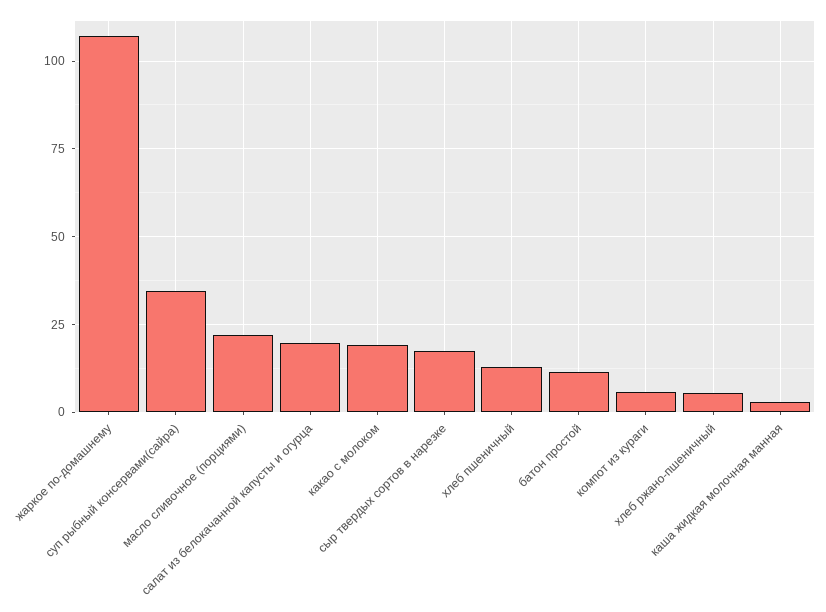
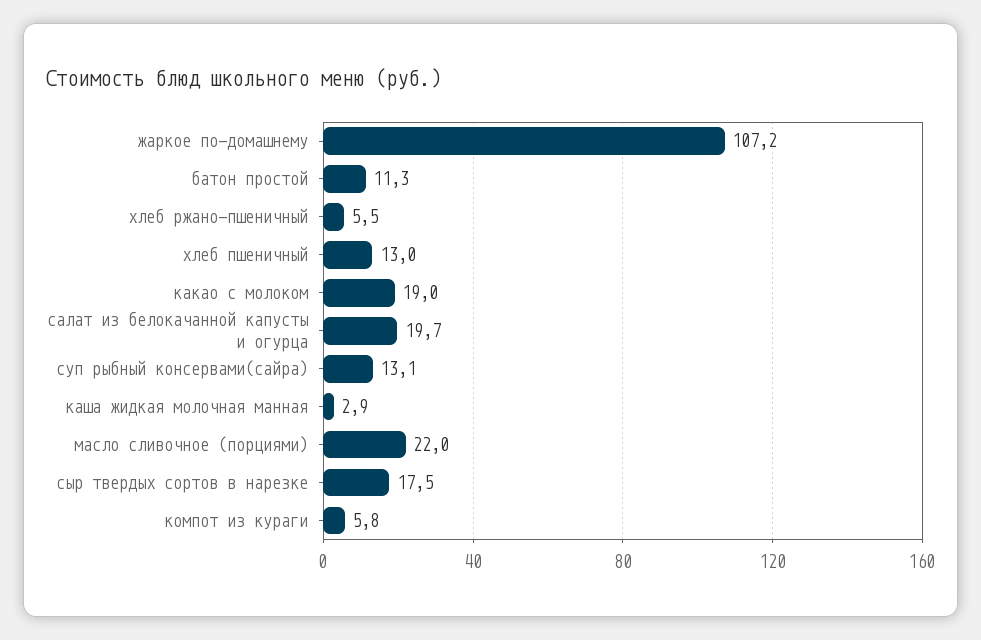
суп рыбный консервами(сайра): 35 -> 13.1

